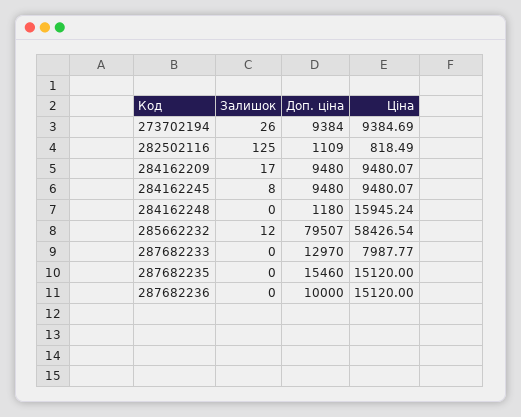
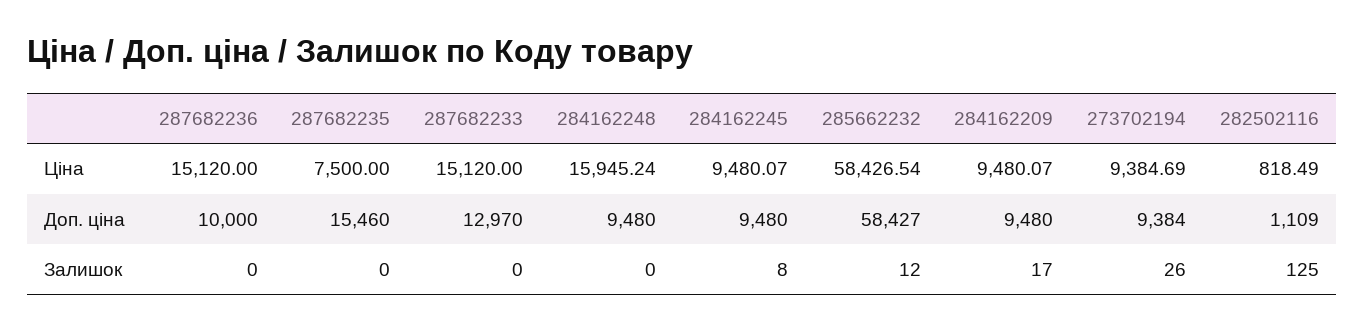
Доп. ціна, 284162248: 1180 -> 9480
Доп. ціна, 285662232: 79507 -> 58427
Ціна, 287682233: 7987.77 -> 15120
Ціна, 287682235: 15120 -> 7500

